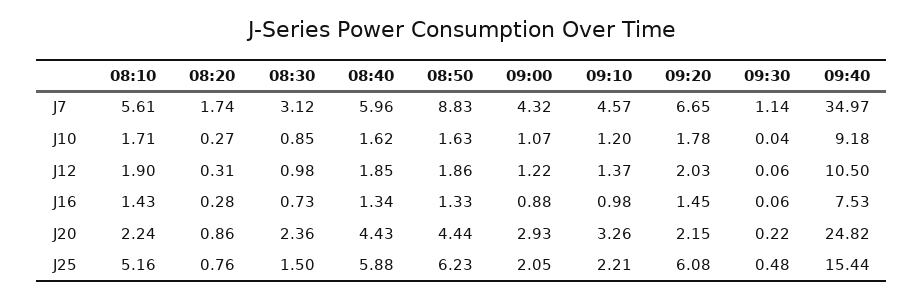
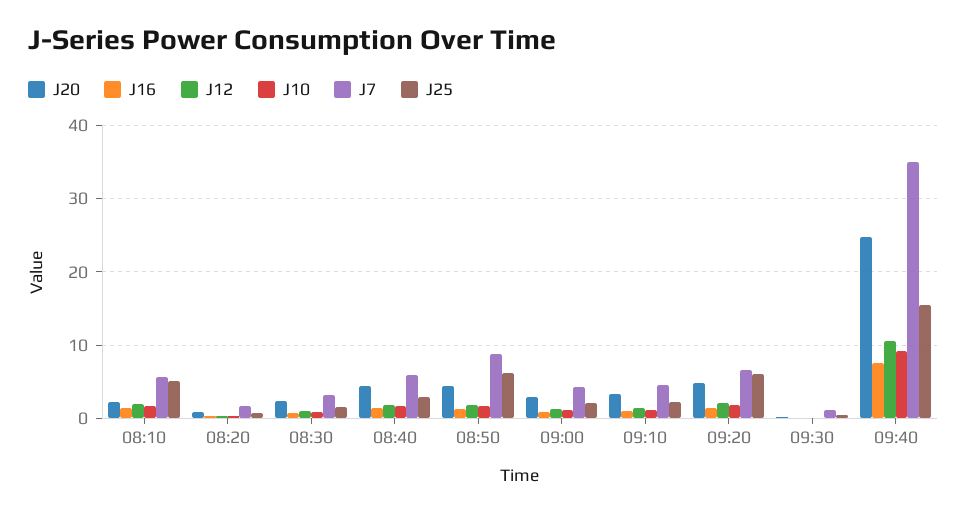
J20, 09:20: 2.15 -> 5
J25, 08:40: 5.88 -> 3

